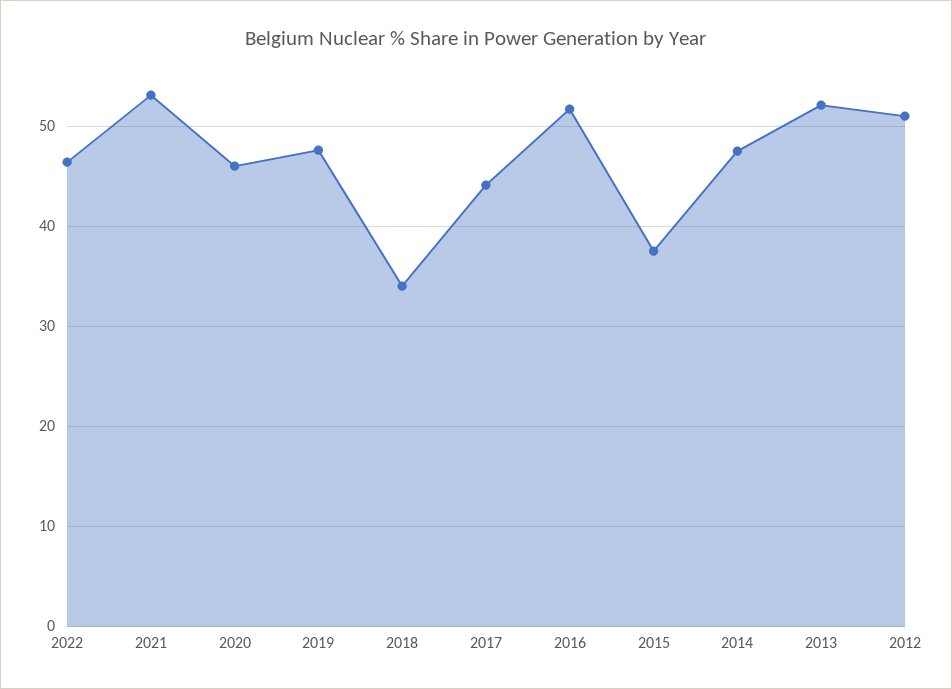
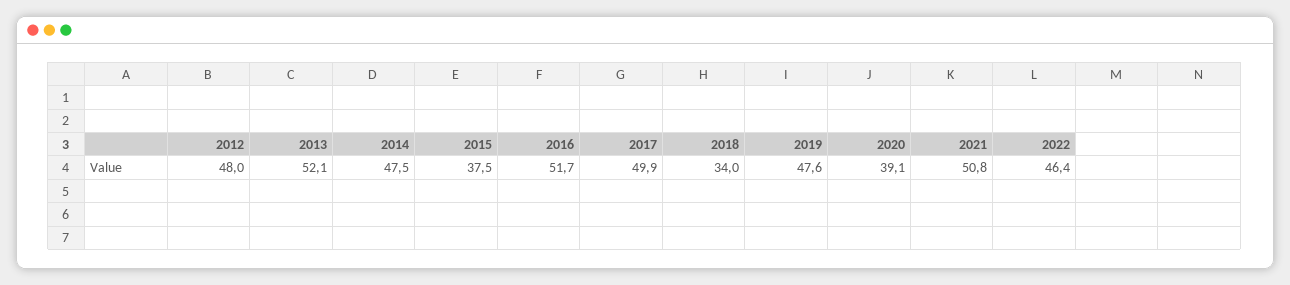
2021: 53 -> 50.8
2020: 46 -> 39.1
2017: 44 -> 49.9
2012: 51 -> 48

